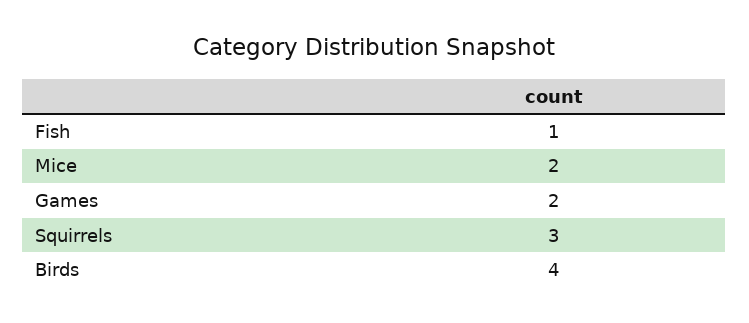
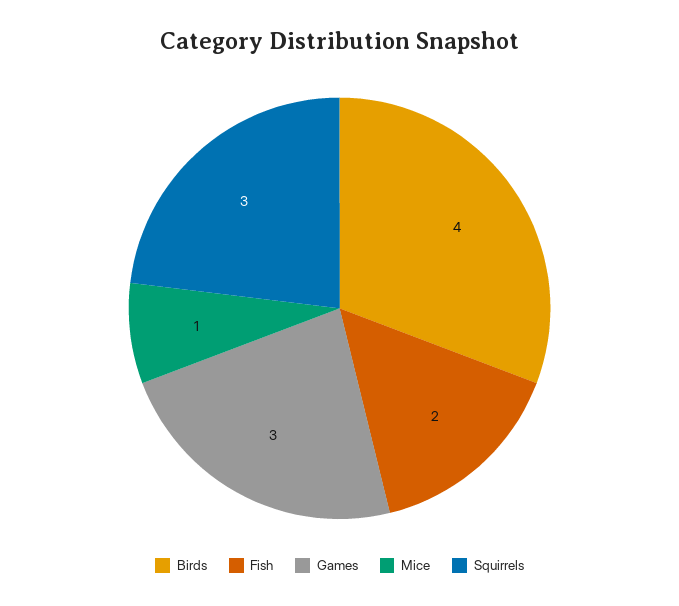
Fish: 1 -> 2
Mice: 2 -> 1
Games: 2 -> 3

